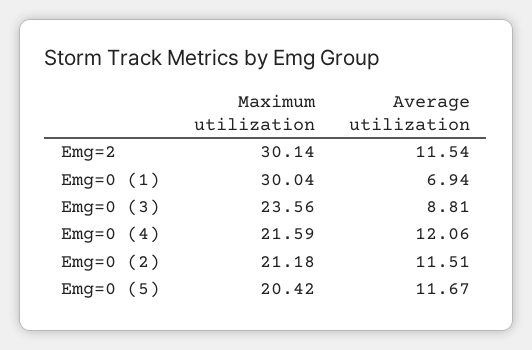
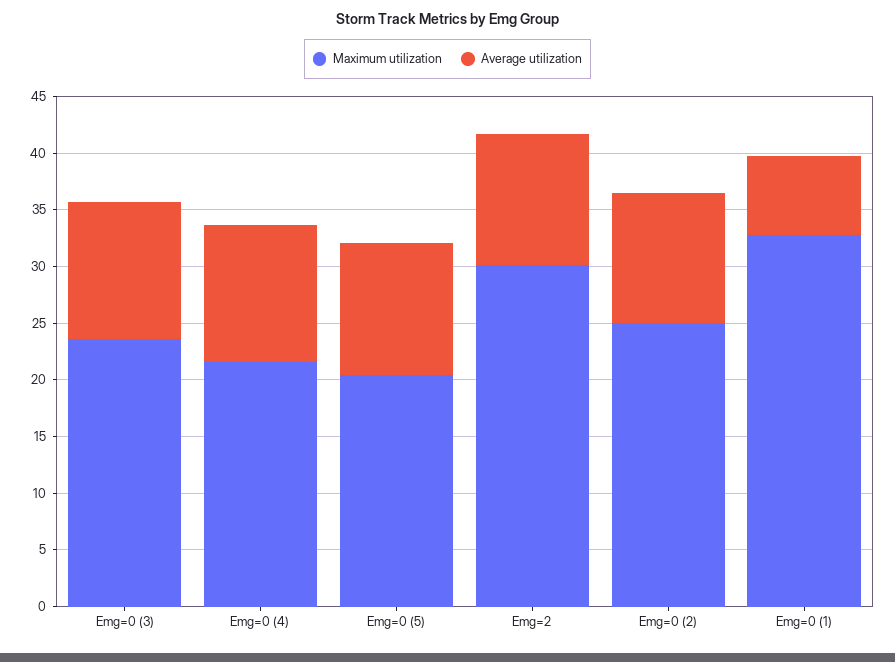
Maximum utilization, Emg=0 (1): 30.04 -> 33
Average utilization, Emg=0 (3): 8.81 -> 12
Maximum utilization, Emg=0 (2): 21.18 -> 25

